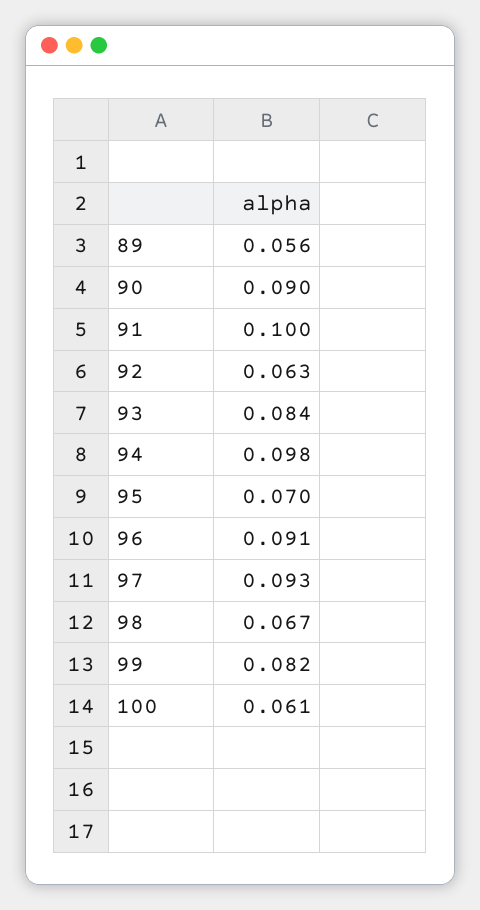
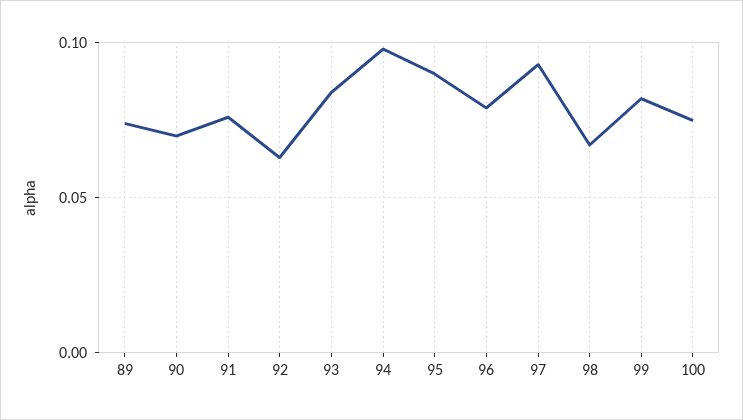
89: 0.056 -> 0.075
90: 0.09 -> 0.07
91: 0.1 -> 0.075
95: 0.07 -> 0.09
96: 0.091 -> 0.08
100: 0.061 -> 0.075

